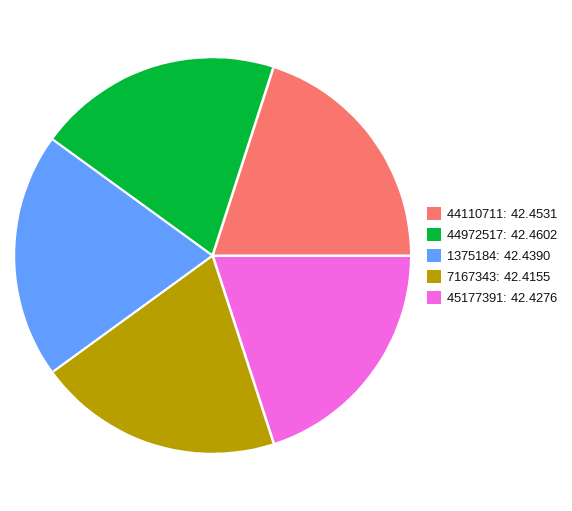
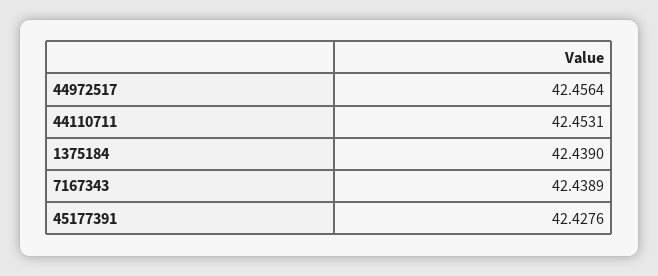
44972517: 42.4602 -> 42.4564
7167343: 42.4155 -> 42.4389

